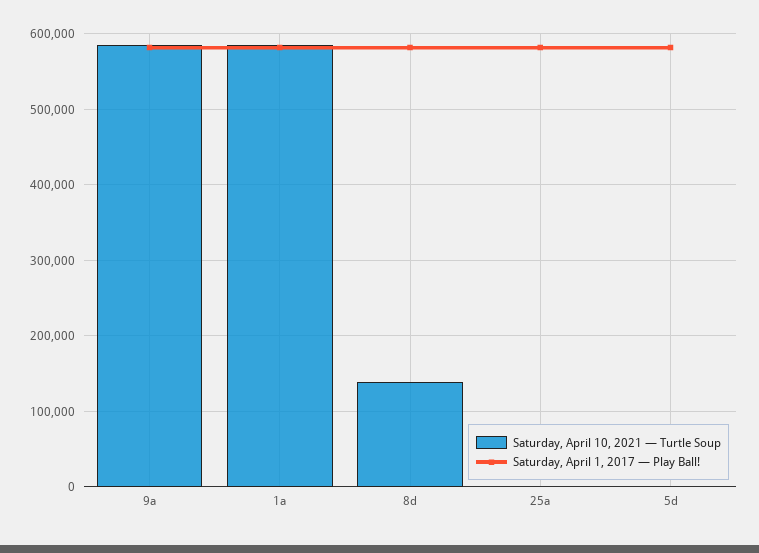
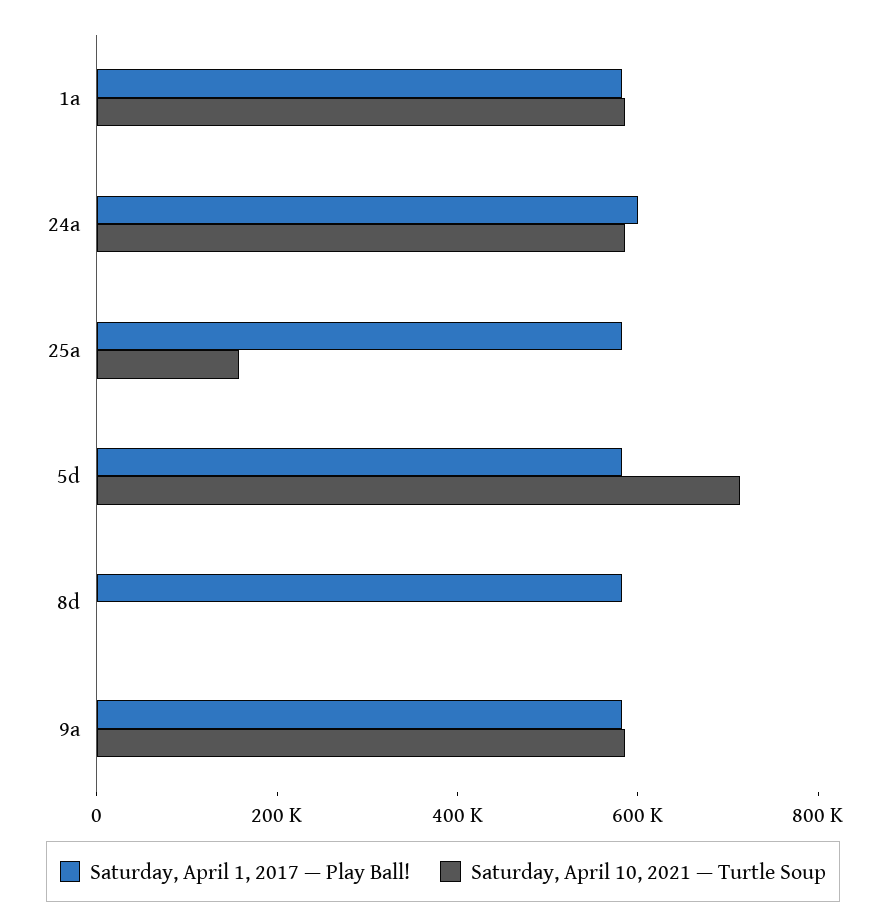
Saturday, April 10, 2021 — Turtle Soup, 8d: 140000 -> 0
Saturday, April 10, 2021 — Turtle Soup, 25a: 0 -> 150000
Saturday, April 10, 2021 — Turtle Soup, 5d: 0 -> 700000
Saturday, April 1, 2017 — Play Ball!, 24a: none -> 600000
Saturday, April 10, 2021 — Turtle Soup, 24a: none -> 600000

